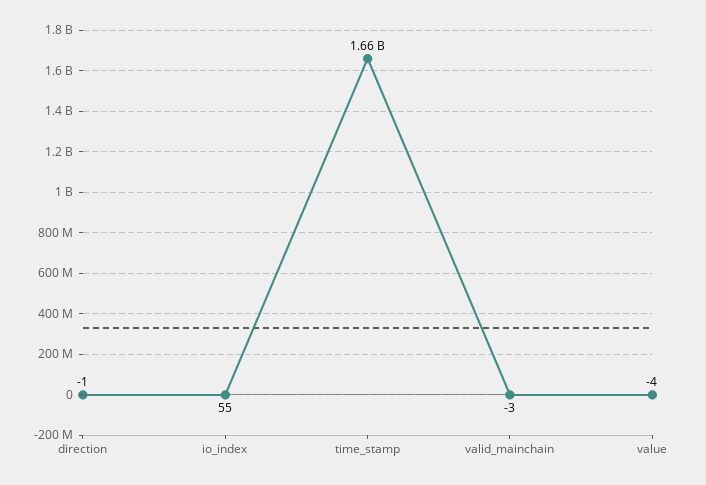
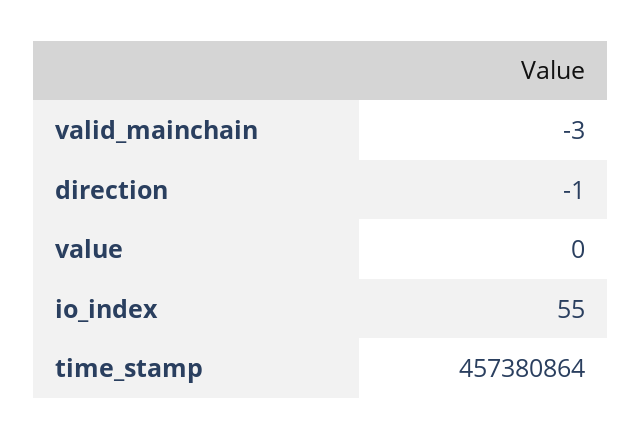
time_stamp: 1660000000 -> 457380864
value: -4 -> 0

